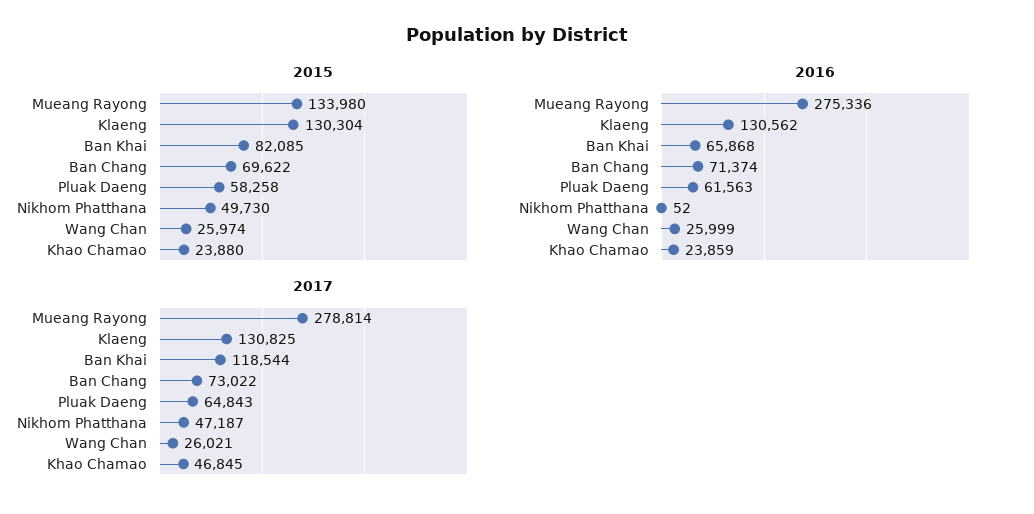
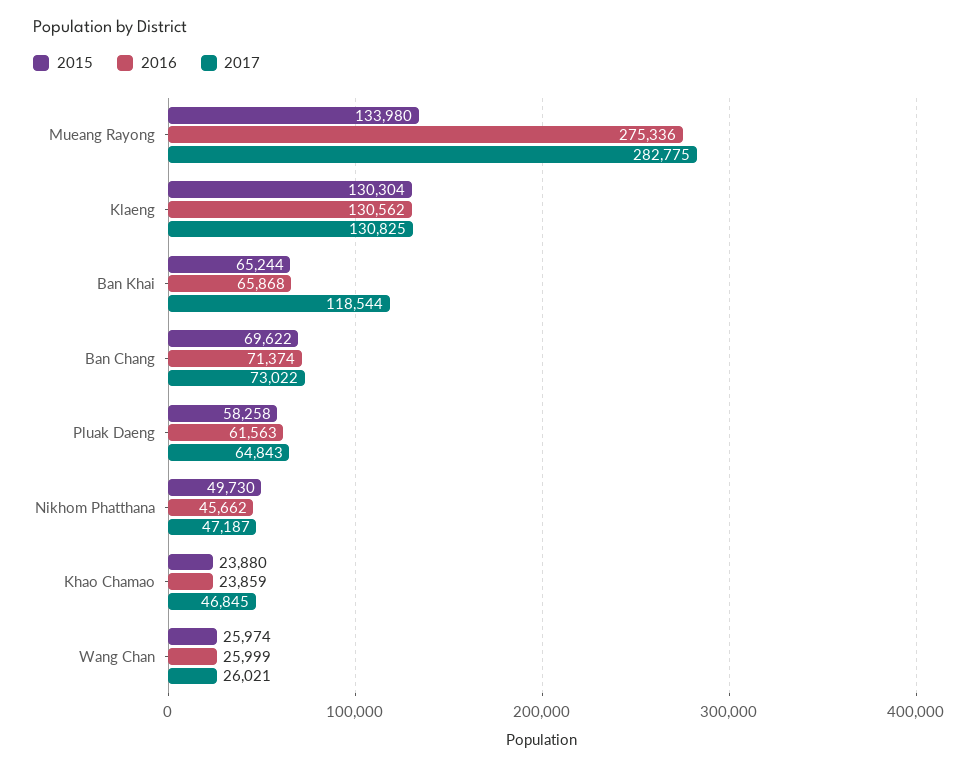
2015, Ban Khai: 82085 -> 65244
2016, Nikhom Phatthana: 52 -> 45662
2017, Mueang Rayong: 278814 -> 282775

